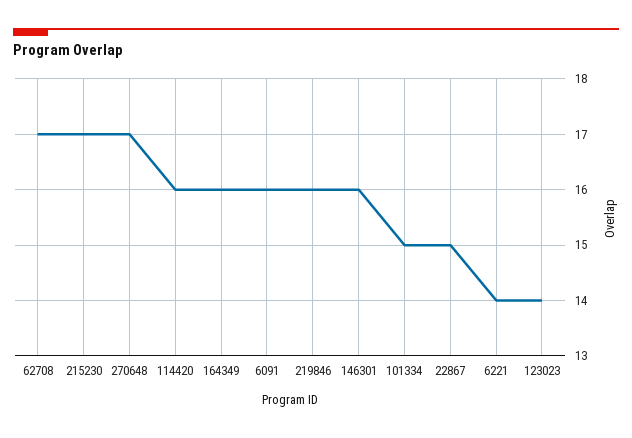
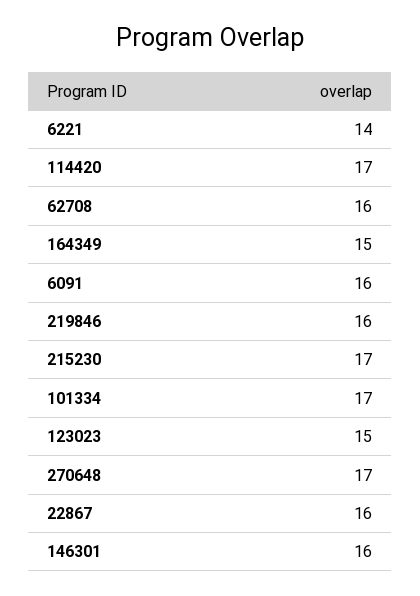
62708: 17 -> 16
114420: 16 -> 17
164349: 16 -> 15
101334: 15 -> 17
22867: 15 -> 16
123023: 14 -> 15

